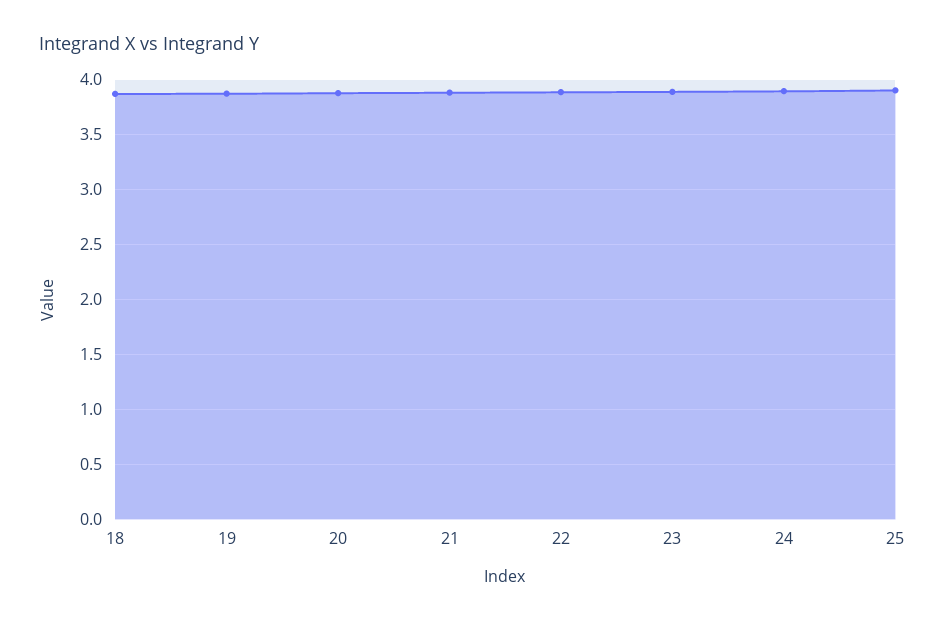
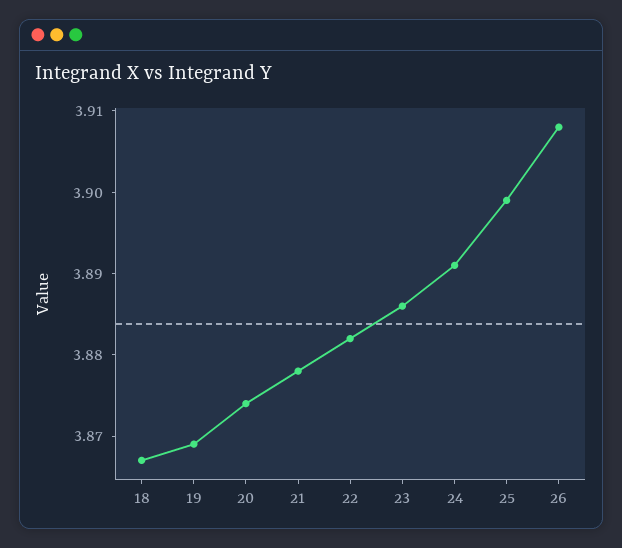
26: none -> 3.908

